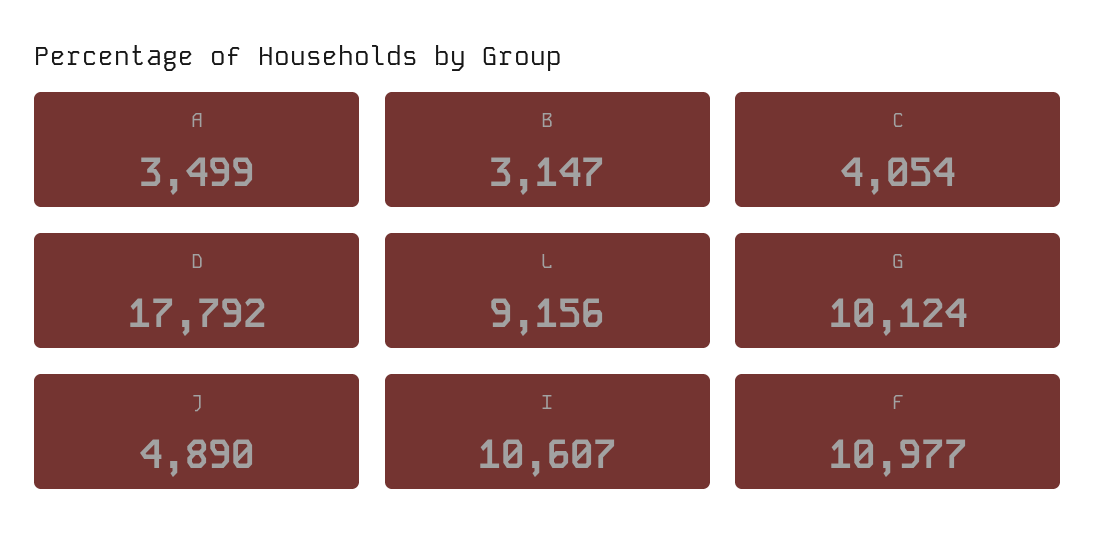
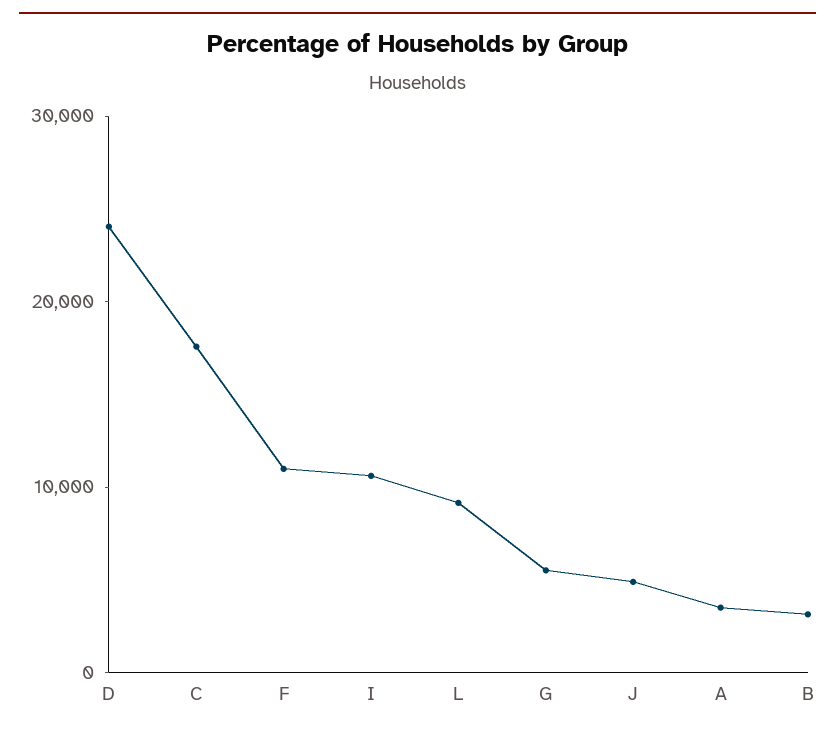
C: 4054 -> 18000
D: 17792 -> 24000
G: 10124 -> 6000

